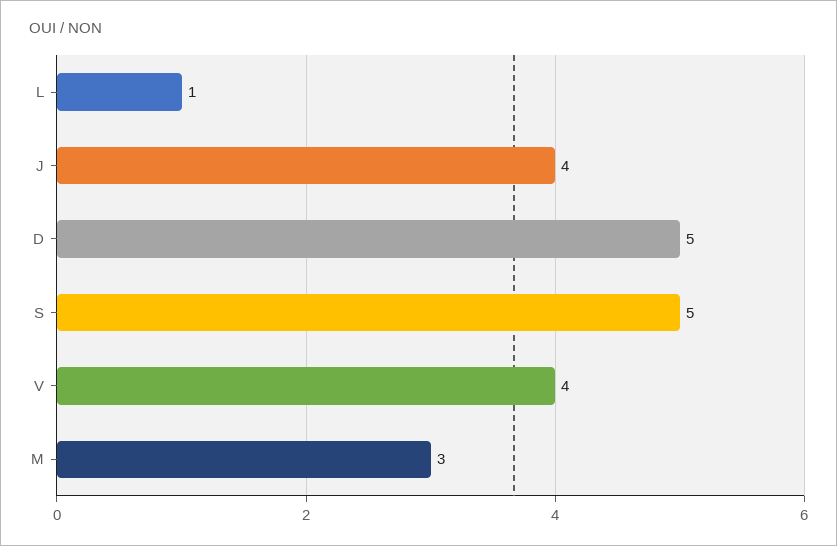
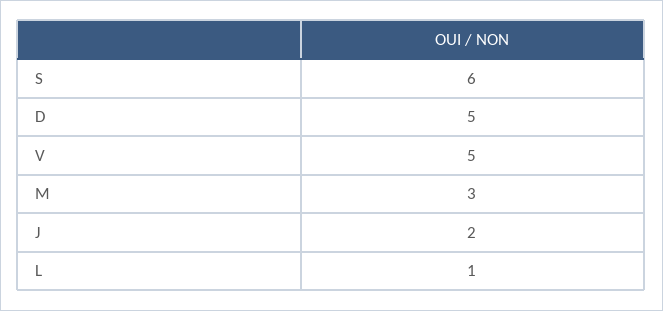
J: 4 -> 2
S: 5 -> 6
V: 4 -> 5

